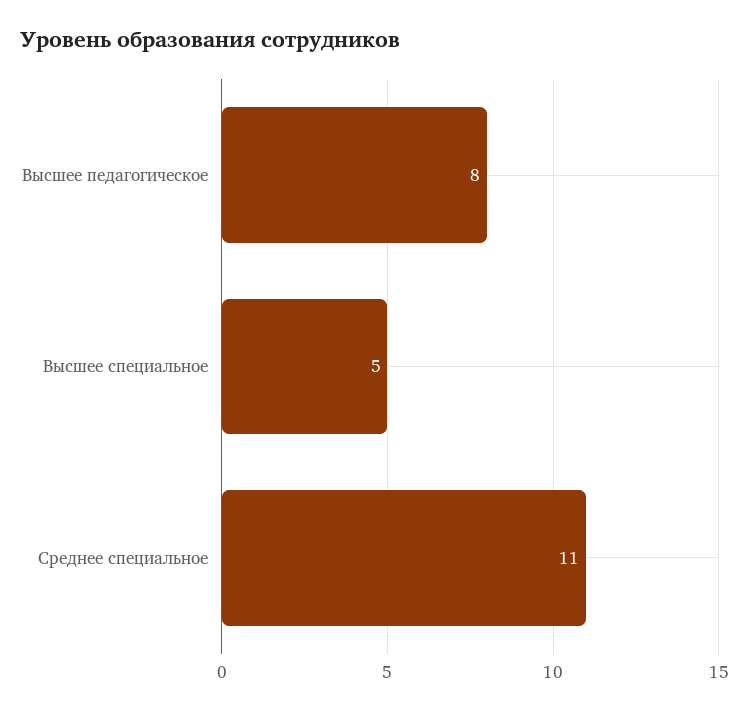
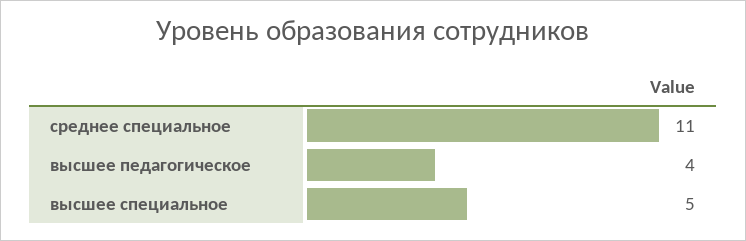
Высшее педагогическое: 8 -> 4

